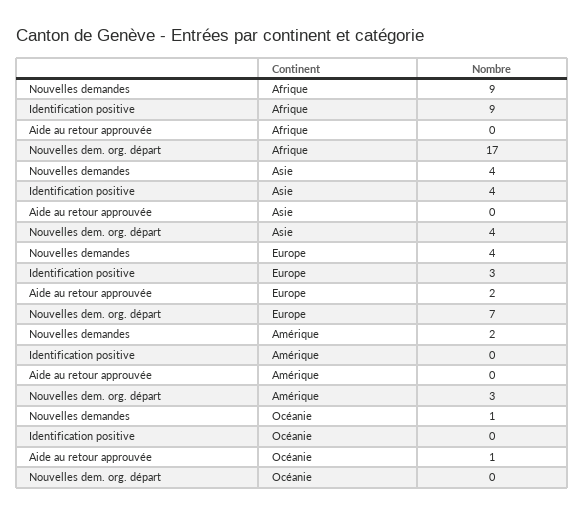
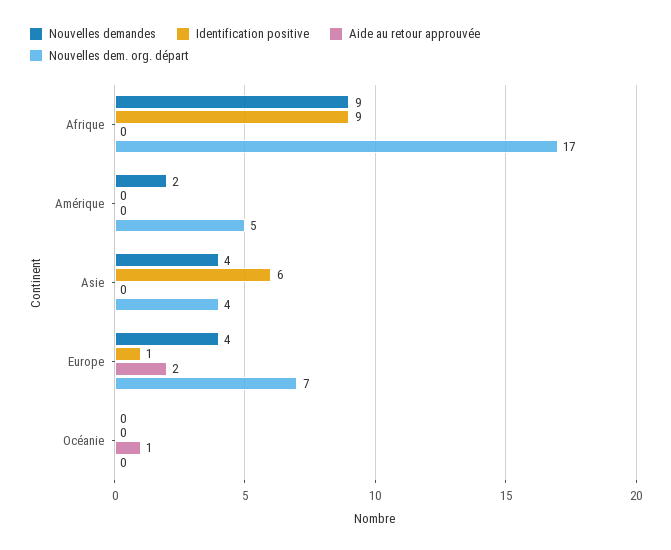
Identification positive, Asie: 4 -> 6
Identification positive, Europe: 3 -> 1
Nouvelles dem. org. départ, Amérique: 3 -> 5
Nouvelles demandes, Océanie: 1 -> 0

